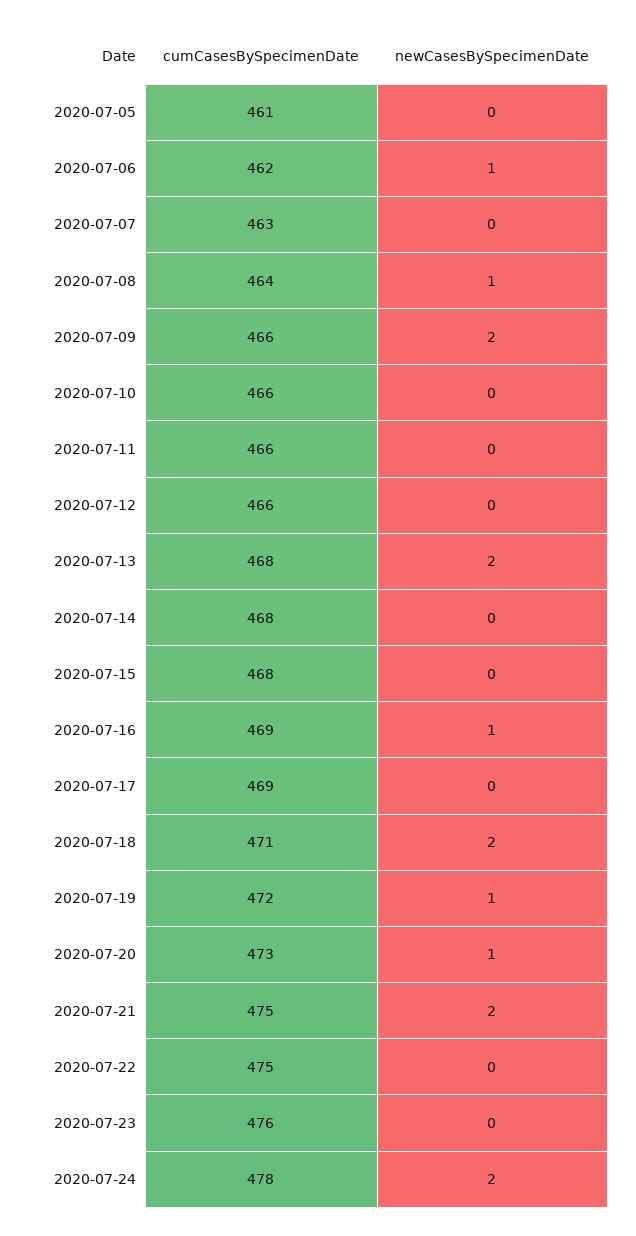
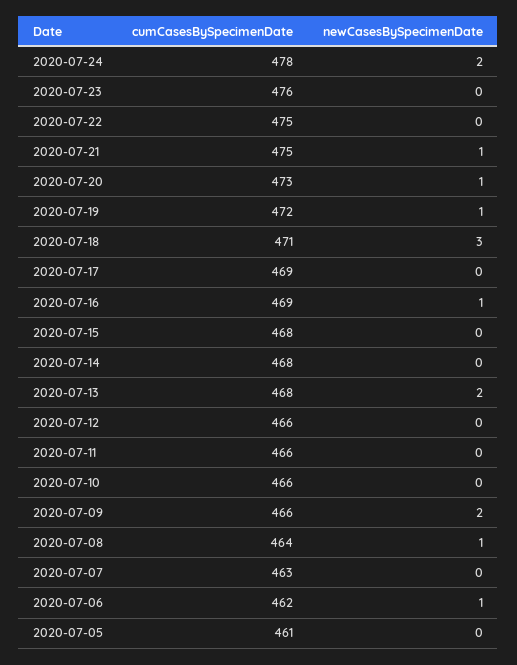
newCasesBySpecimenDate, 2020-07-18: 2 -> 3
newCasesBySpecimenDate, 2020-07-21: 2 -> 1

